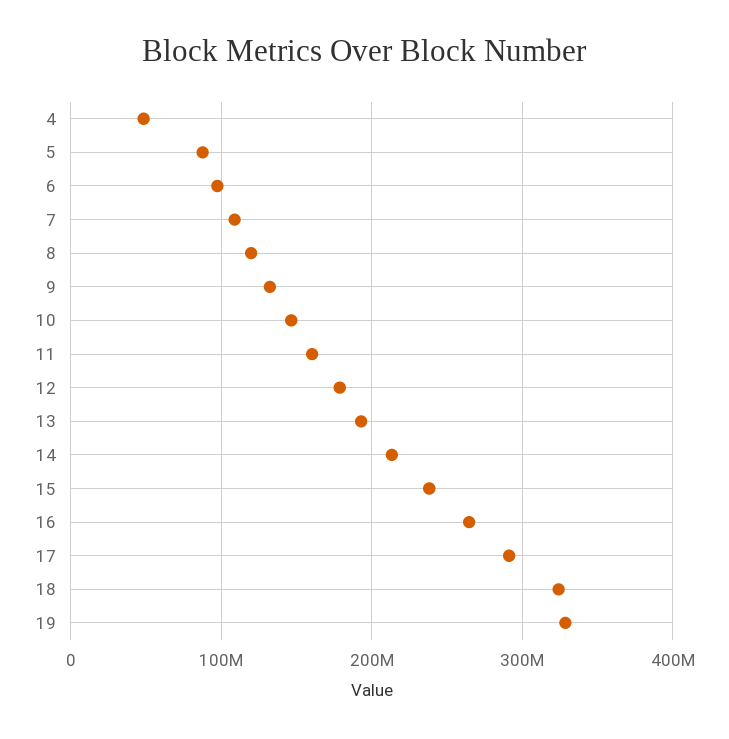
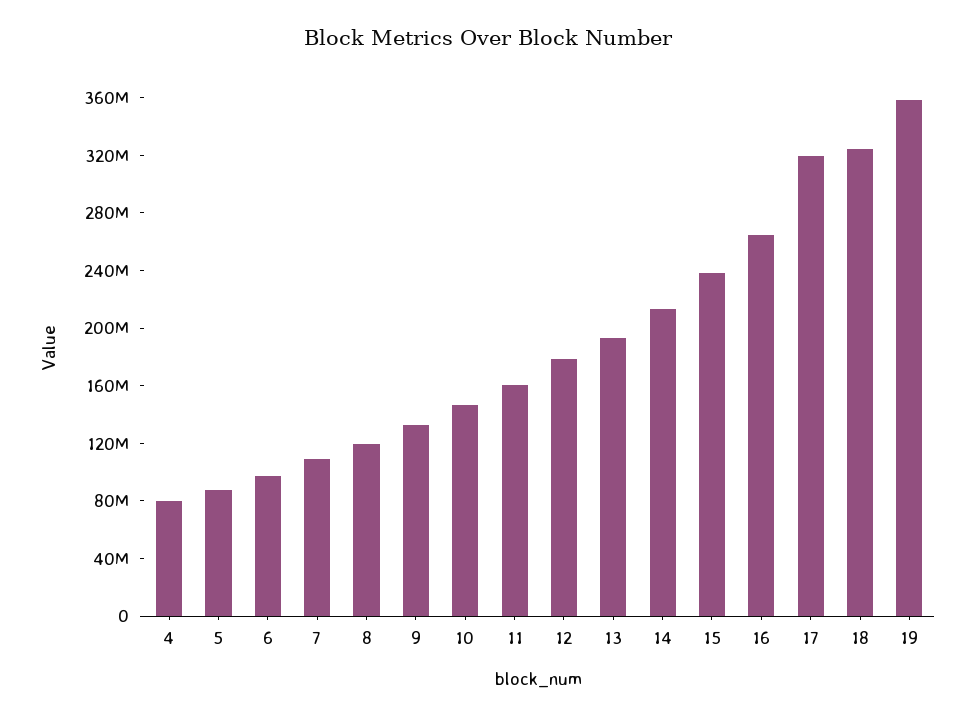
4: 50000000 -> 80000000
17: 290000000 -> 320000000
19: 330000000 -> 360000000

